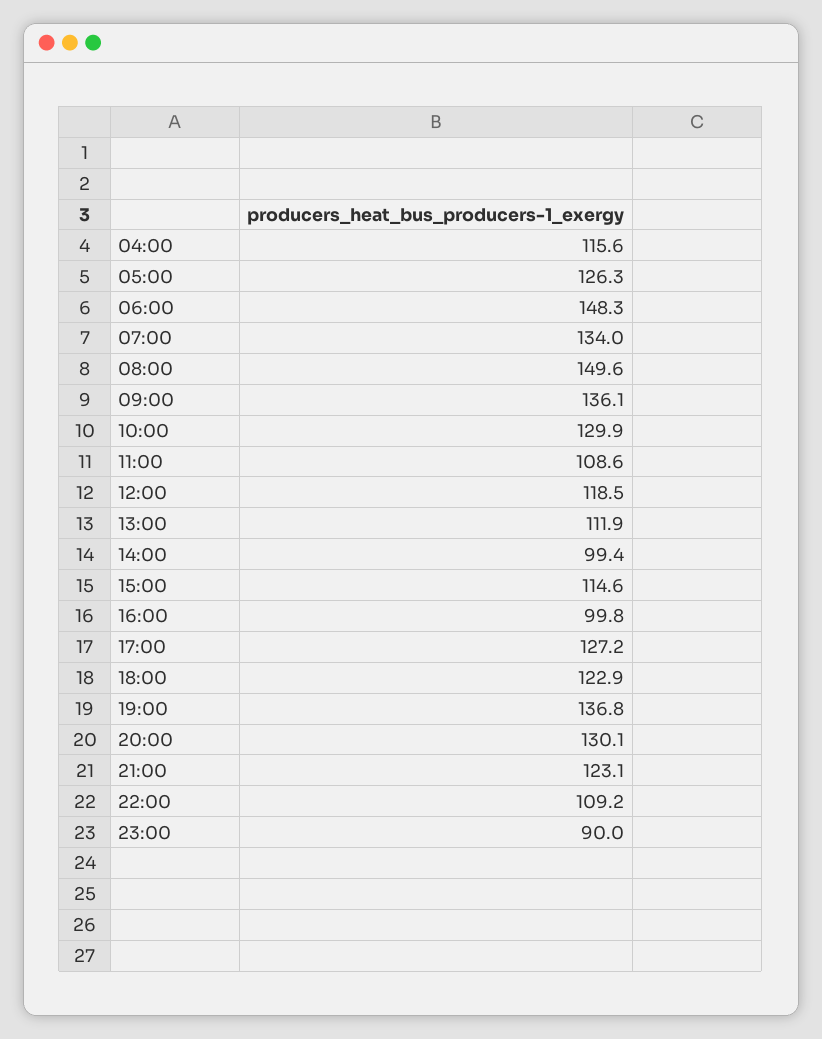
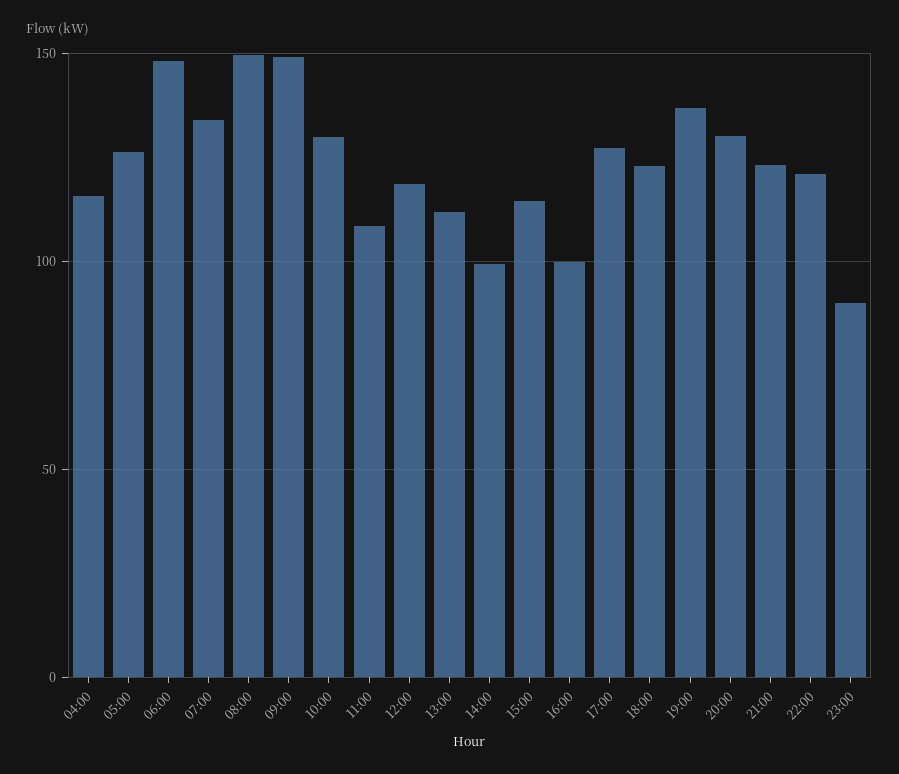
09:00: 136.1 -> 150
22:00: 109.2 -> 120

